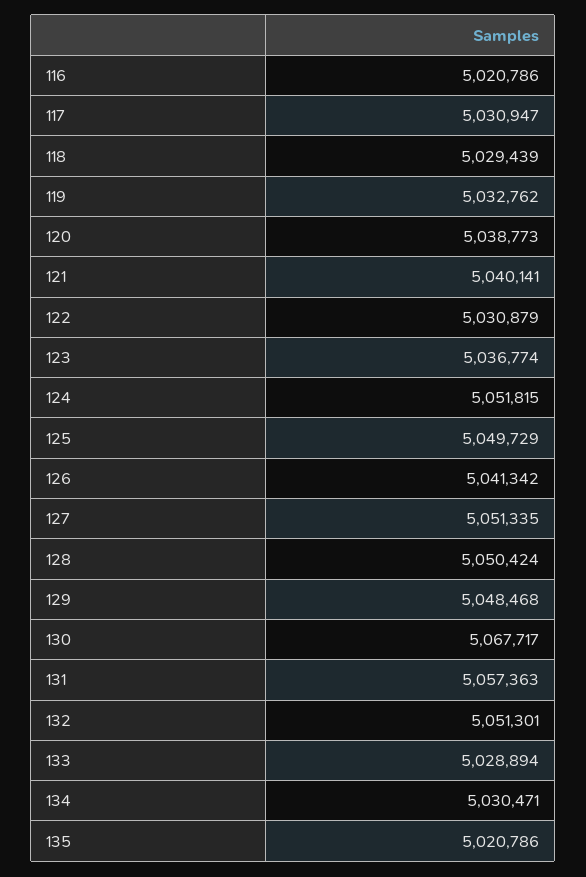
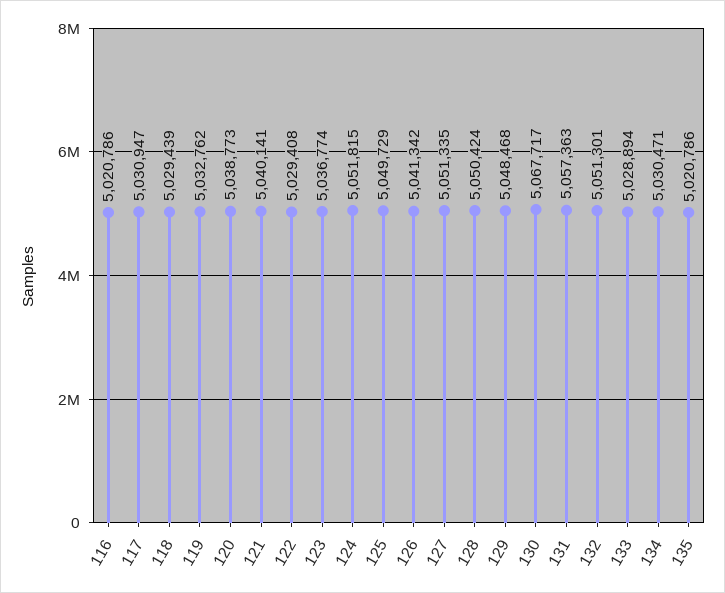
122: 5030879 -> 5029408

